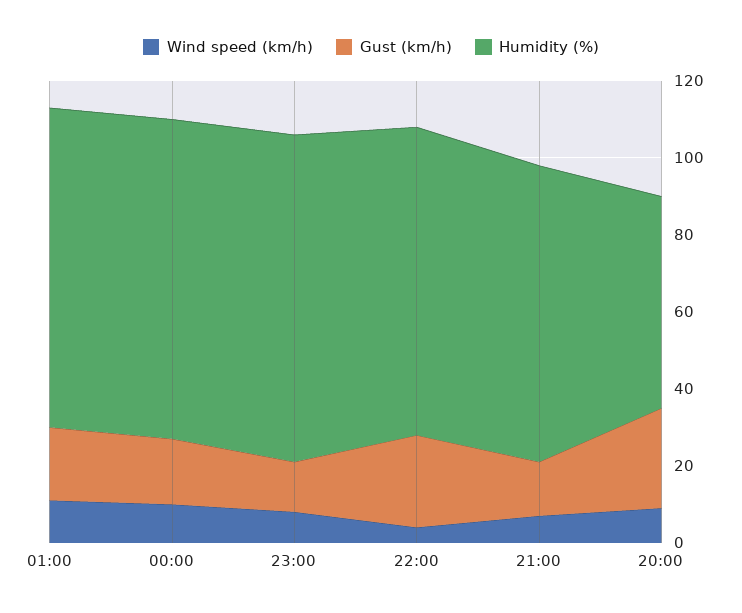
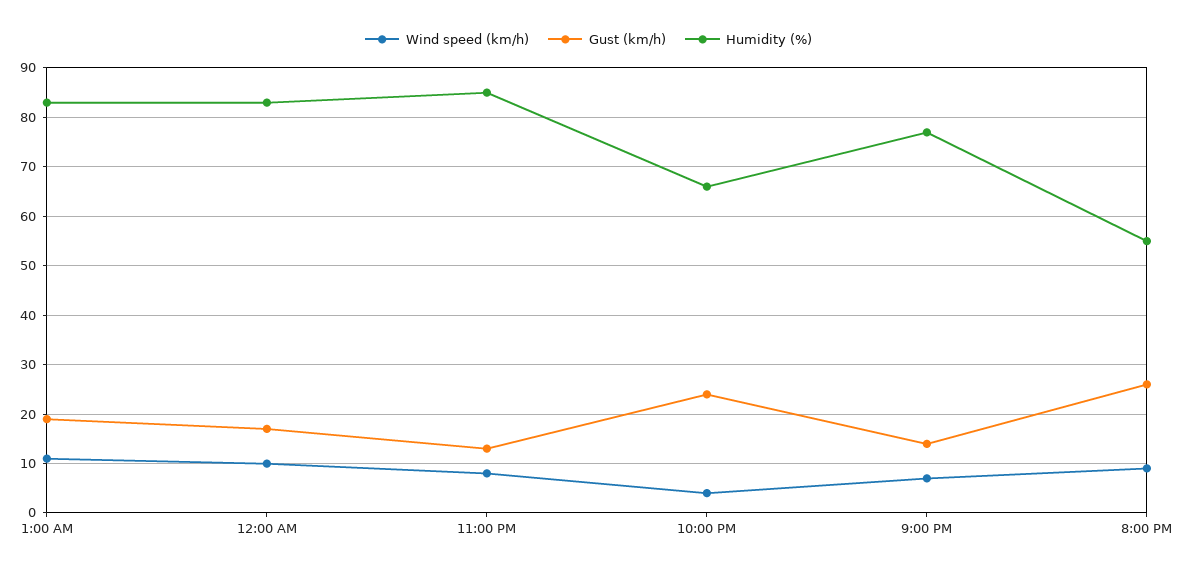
Humidity (%), 22:00: 80 -> 65

